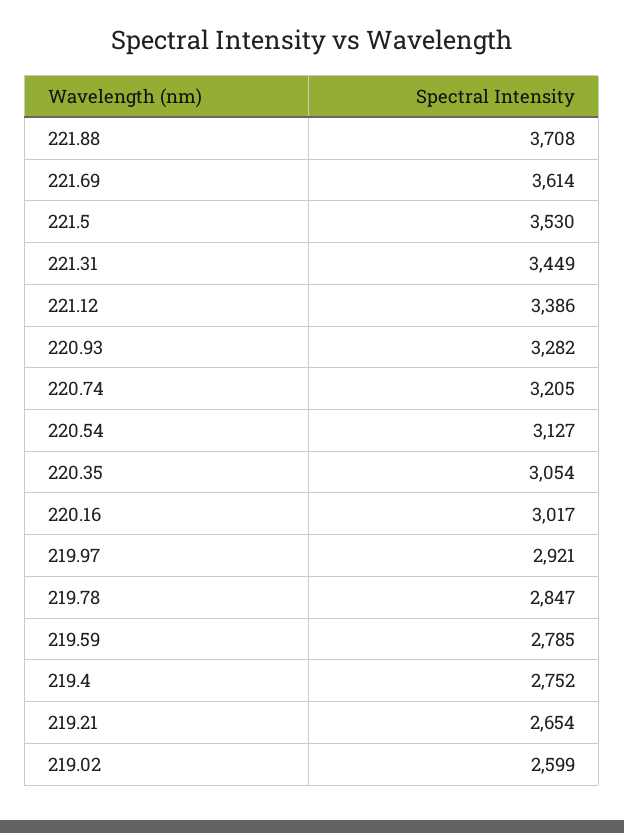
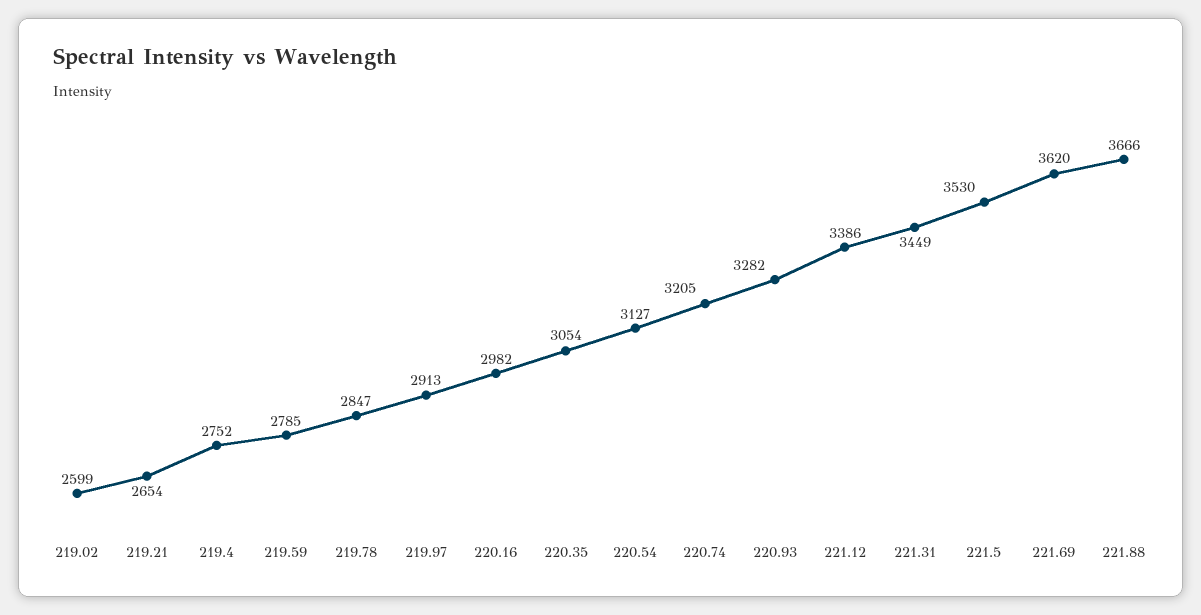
221.88: 3708 -> 3666
221.69: 3614 -> 3620
220.16: 3017 -> 2982
219.97: 2921 -> 2913

